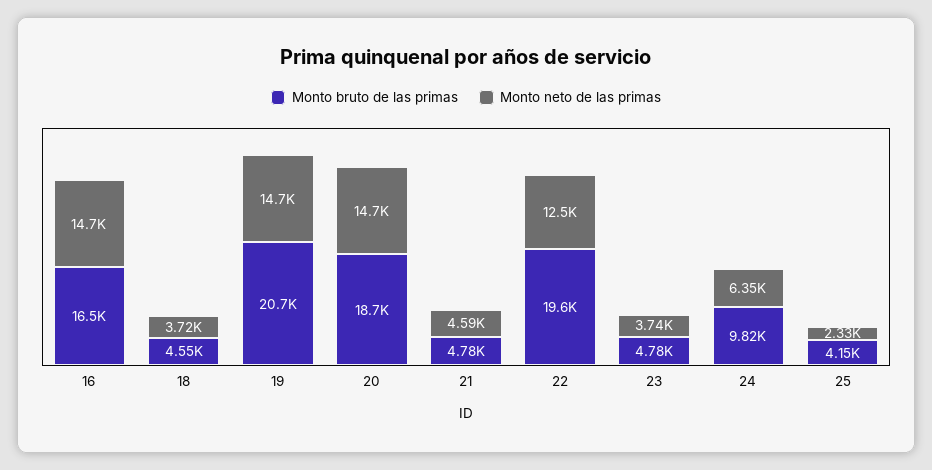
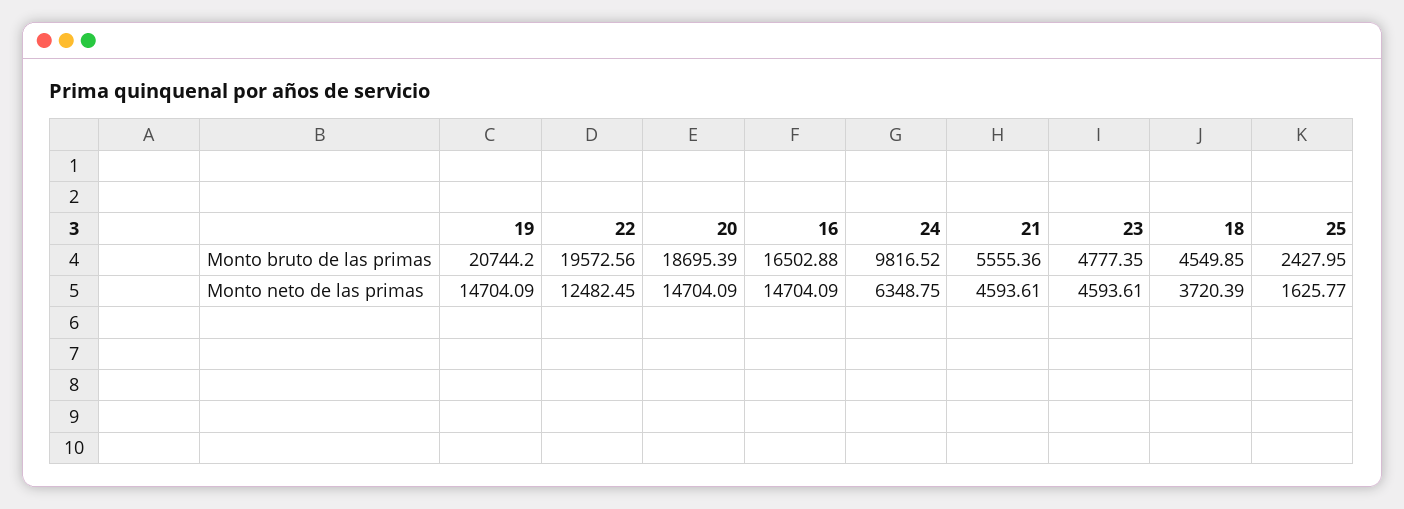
Monto bruto de las primas, 21: 4780 -> 5555.36
Monto neto de las primas, 23: 3740 -> 4593.61
Monto bruto de las primas, 25: 4150 -> 2427.95
Monto neto de las primas, 25: 2330 -> 1625.77

